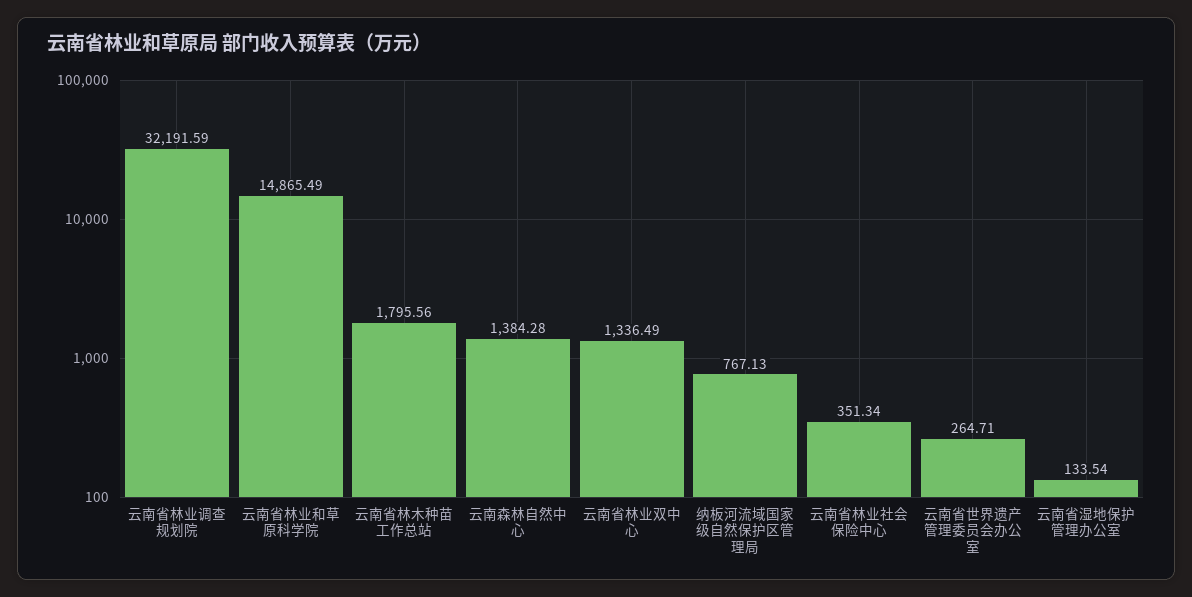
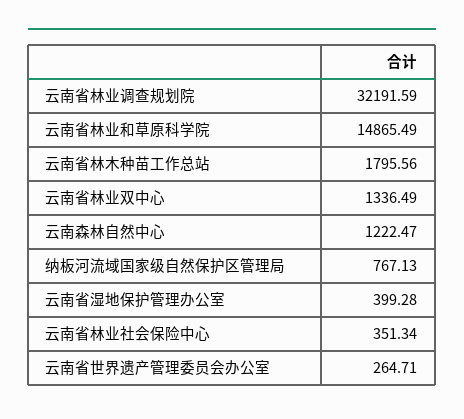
云南森林自然中心: 1384.28 -> 1222.47
云南省湿地保护管理办公室: 133.54 -> 399.28

